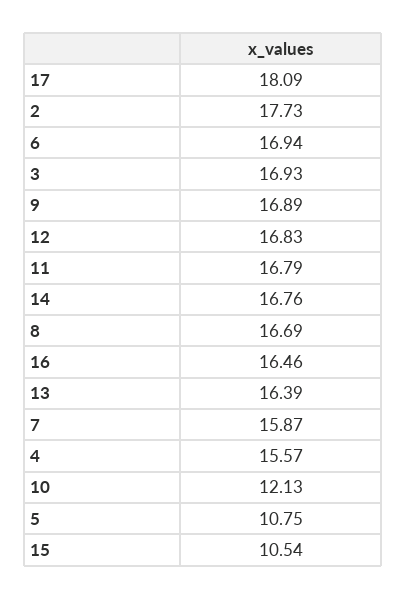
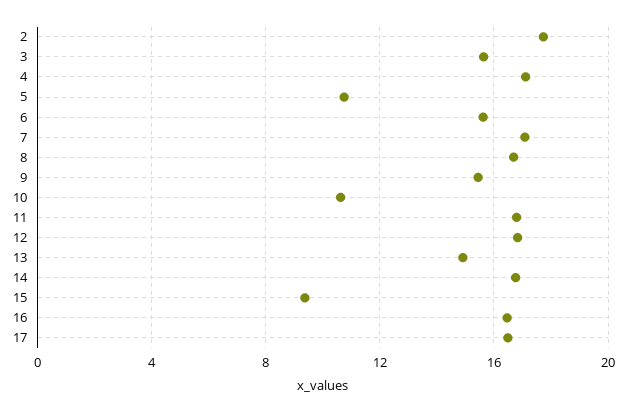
17: 18.09 -> 16.5
6: 16.94 -> 15.5
3: 16.93 -> 15.5
9: 16.89 -> 15.5
13: 16.39 -> 15
7: 15.87 -> 17
4: 15.57 -> 17
10: 12.13 -> 10.5
15: 10.54 -> 9.5

